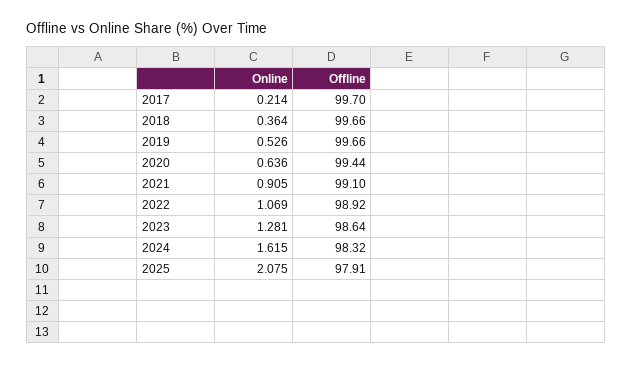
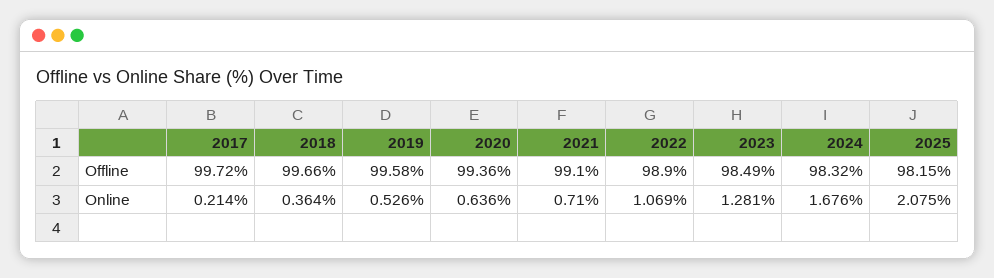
Offline, 2017: 99.7 -> 99.72
Offline, 2019: 99.66 -> 99.58
Offline, 2020: 99.44 -> 99.36
Online, 2021: 0.905 -> 0.71
Offline, 2022: 98.92 -> 98.9
Offline, 2023: 98.64 -> 98.49
Online, 2024: 1.615 -> 1.676
Offline, 2025: 97.91 -> 98.15

